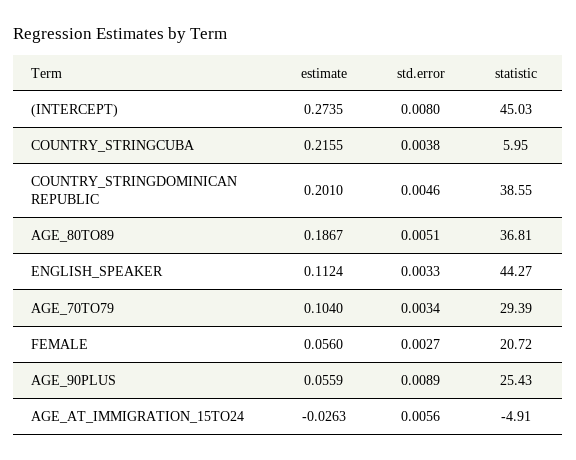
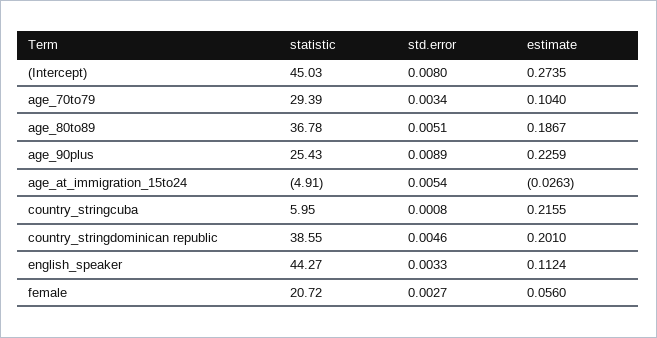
std.error, COUNTRY_STRINGCUBA: 0.0038 -> 0.0008
statistic, AGE_80TO89: 36.81 -> 36.78
estimate, AGE_90PLUS: 0.0559 -> 0.2259
std.error, AGE_AT_IMMIGRATION_15TO24: 0.0056 -> 0.0054

